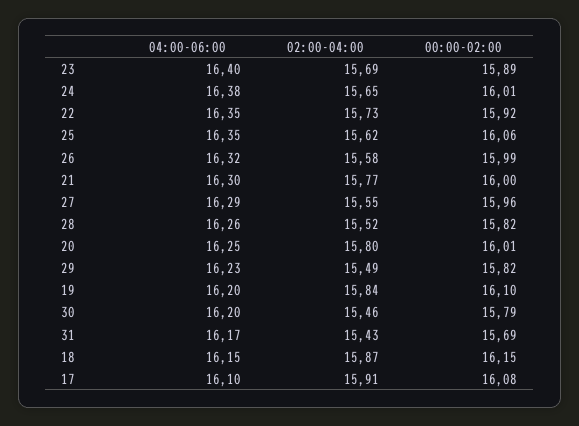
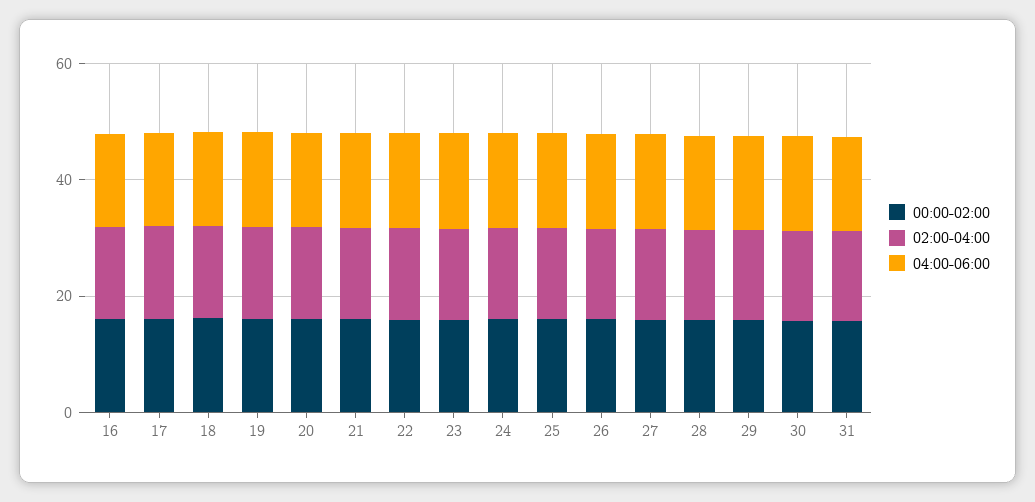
00:00-02:00, 16: none -> 15
02:00-04:00, 16: none -> 15
04:00-06:00, 16: none -> 15

